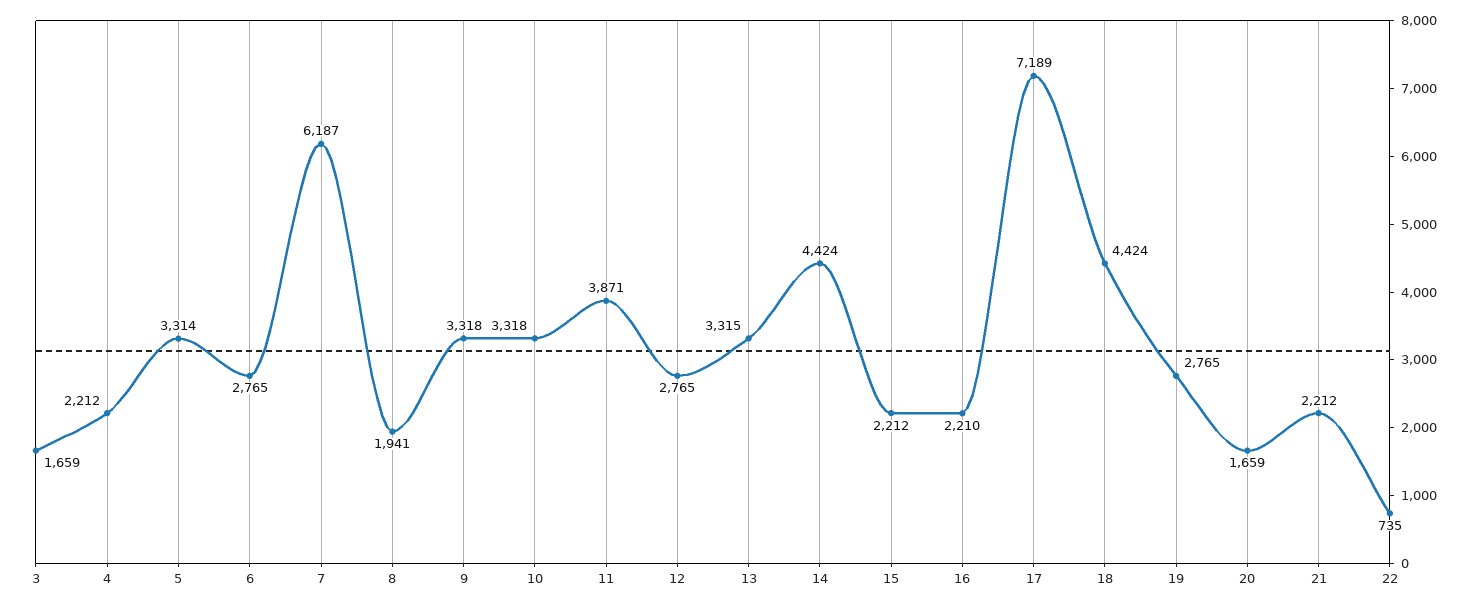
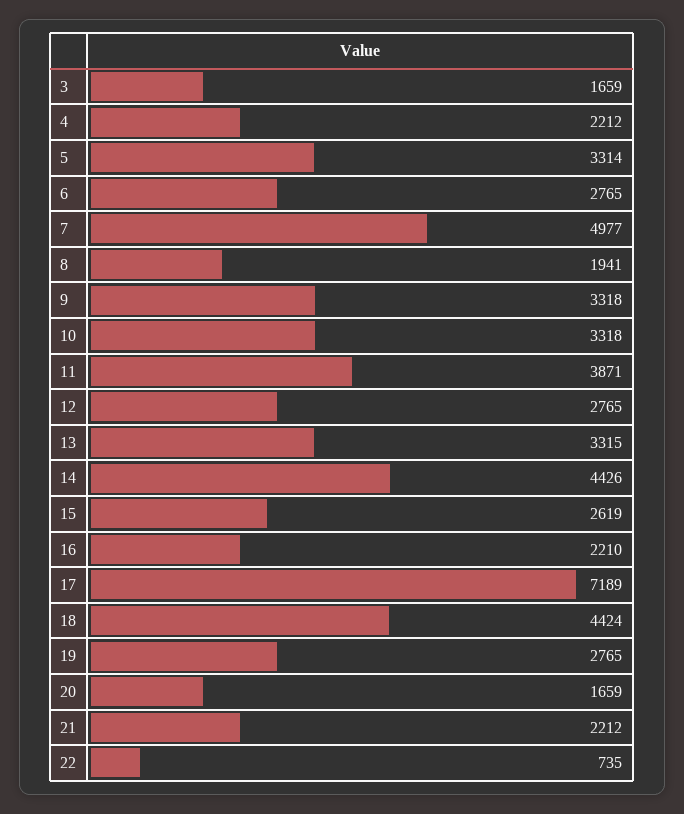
7: 6187 -> 4977
14: 4424 -> 4426
15: 2212 -> 2619

